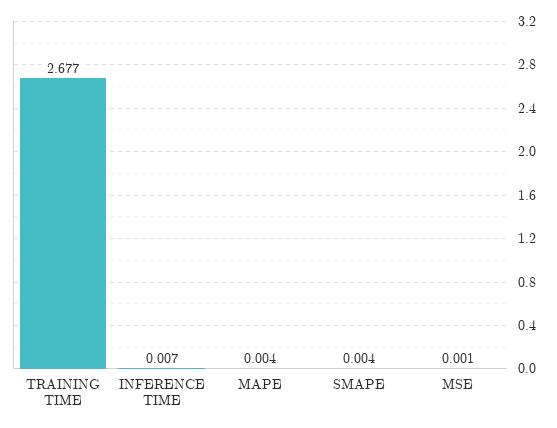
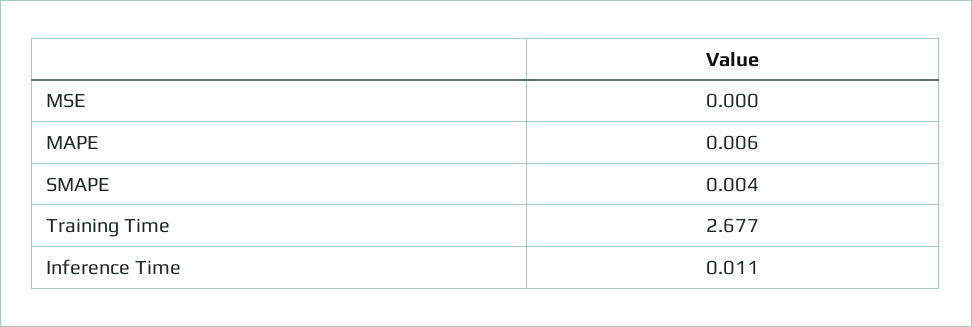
INFERENCE TIME: 0.007 -> 0.011
MAPE: 0.004 -> 0.006
MSE: 0.001 -> 0

